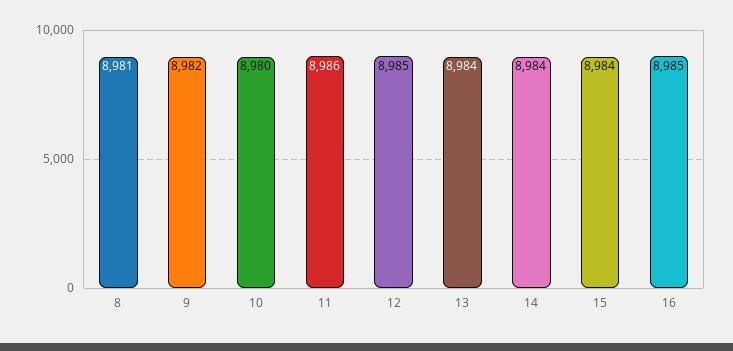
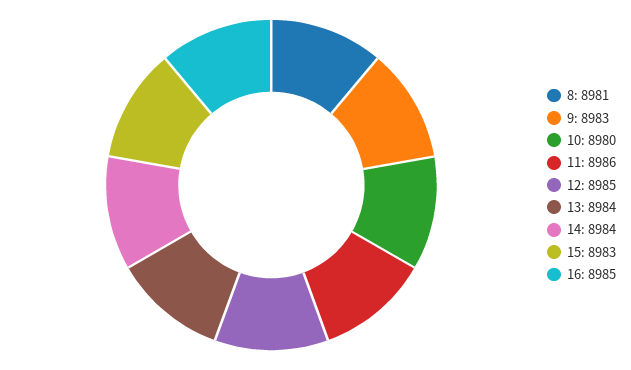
9: 8982 -> 8983
15: 8984 -> 8983

